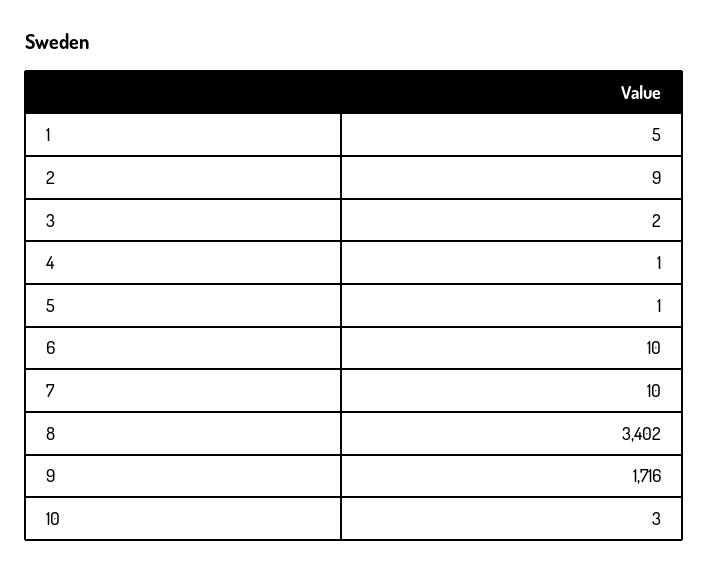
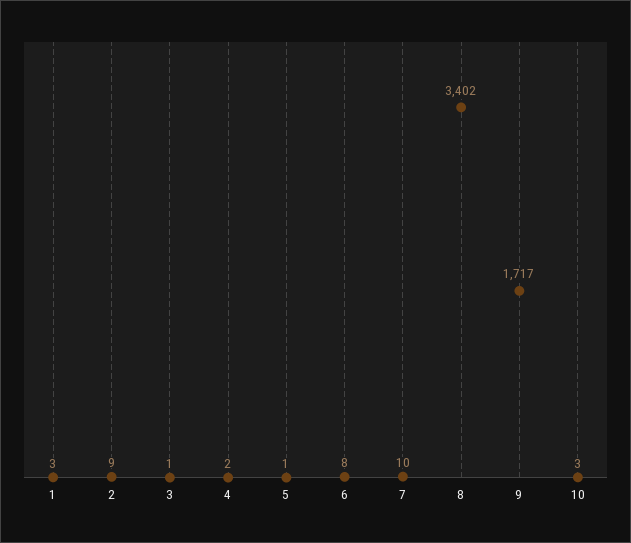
1: 5 -> 3
3: 2 -> 1
4: 1 -> 2
6: 10 -> 8
9: 1716 -> 1717

